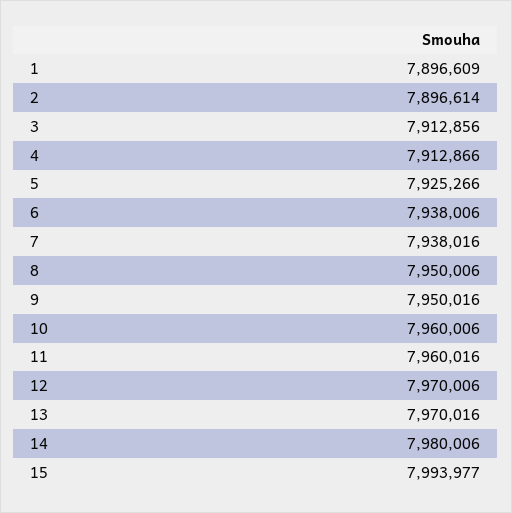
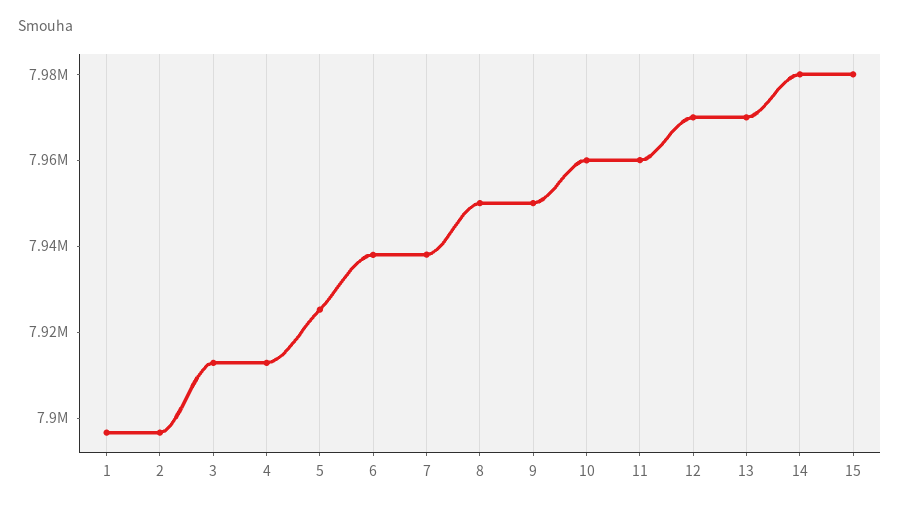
15: 7993977 -> 7980000

